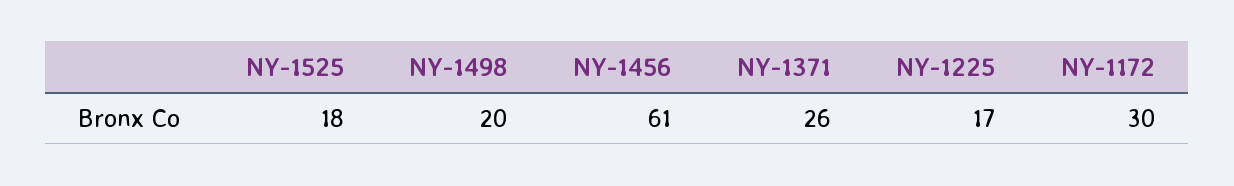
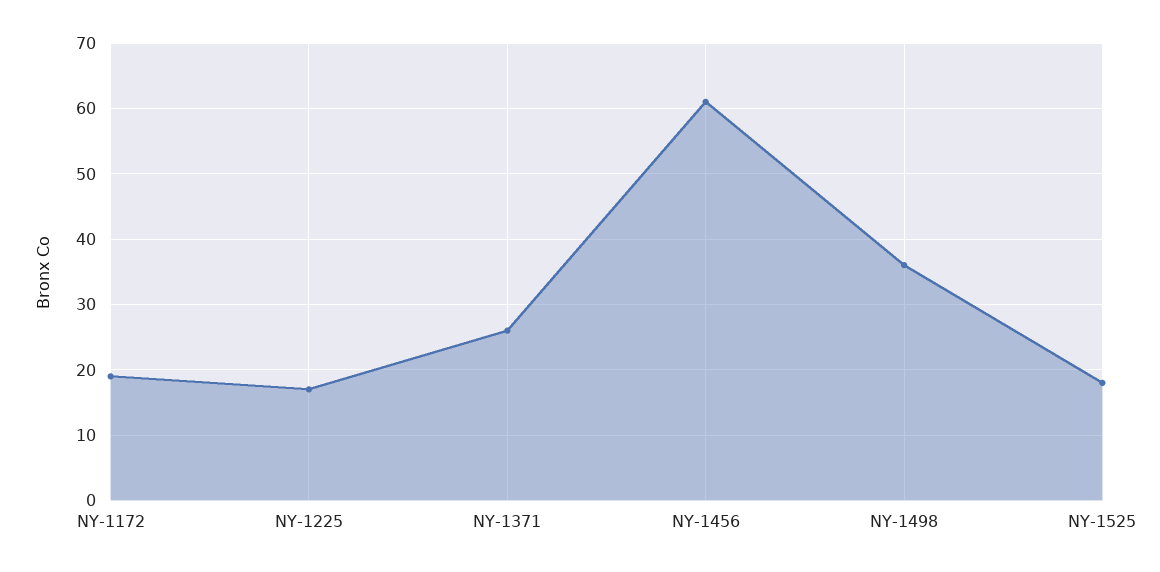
NY-1498: 20 -> 36
NY-1172: 30 -> 19

